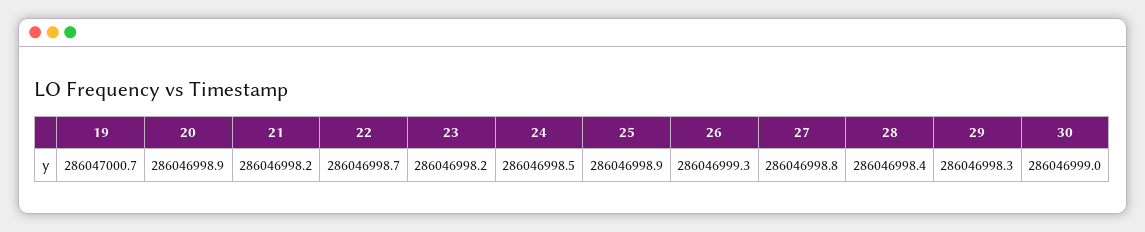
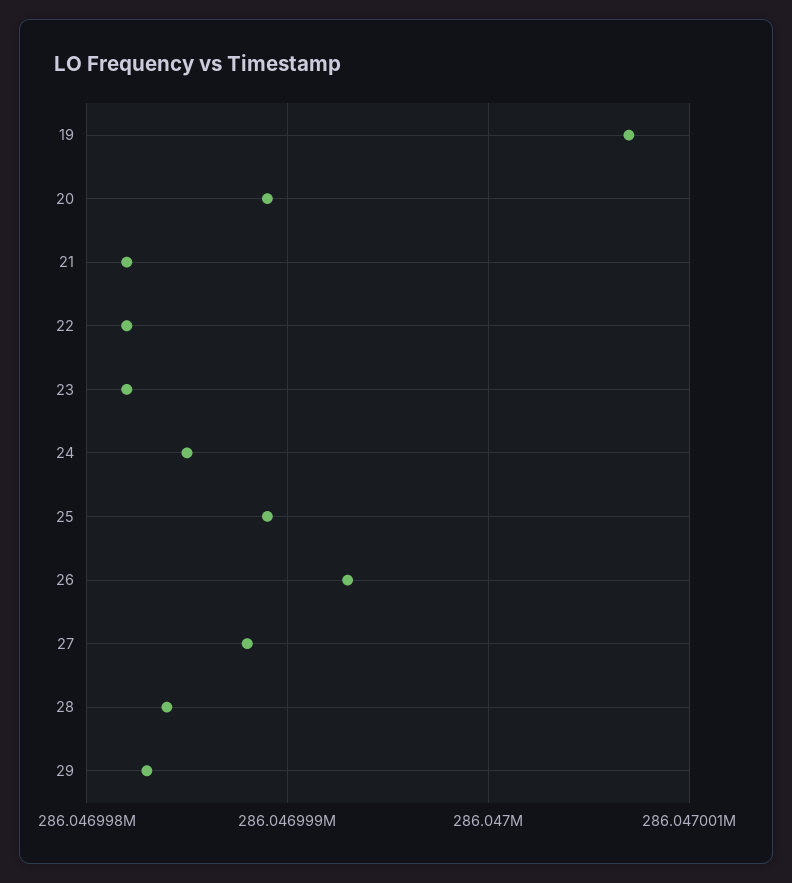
22: 286046998.7 -> 286046998.2
30: 286046999 -> none

